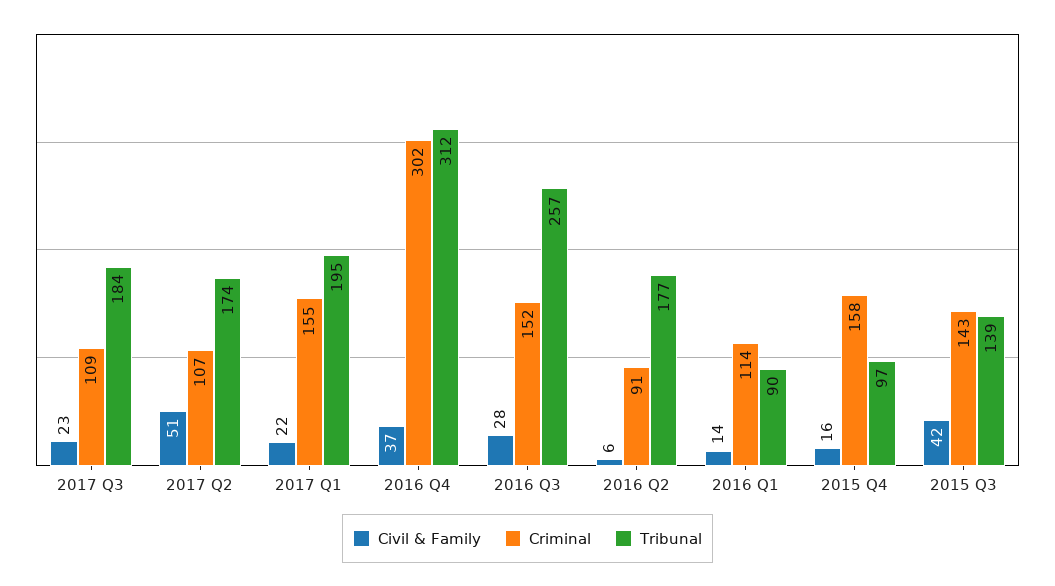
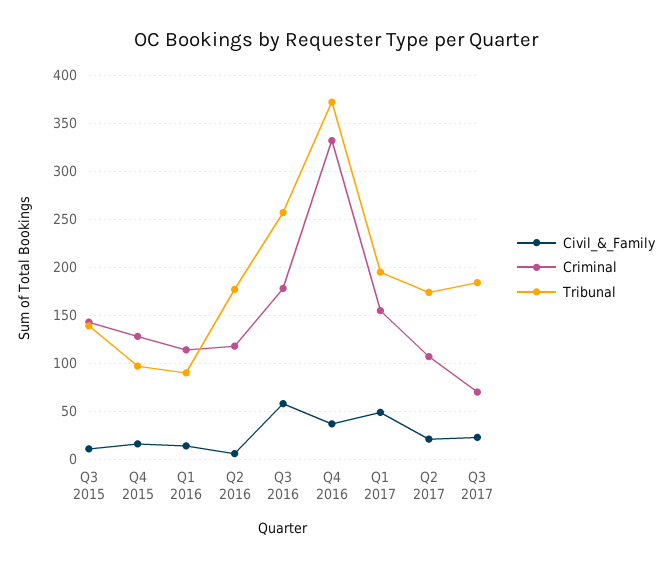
Criminal, 2017 Q3: 109 -> 70
Civil & Family, 2017 Q2: 51 -> 20
Civil & Family, 2017 Q1: 22 -> 50
Criminal, 2016 Q4: 302 -> 330
Tribunal, 2016 Q4: 312 -> 370
Civil & Family, 2016 Q3: 28 -> 60
Criminal, 2016 Q3: 152 -> 180
Criminal, 2016 Q2: 91 -> 120
Criminal, 2015 Q4: 158 -> 130
Civil & Family, 2015 Q3: 42 -> 10

